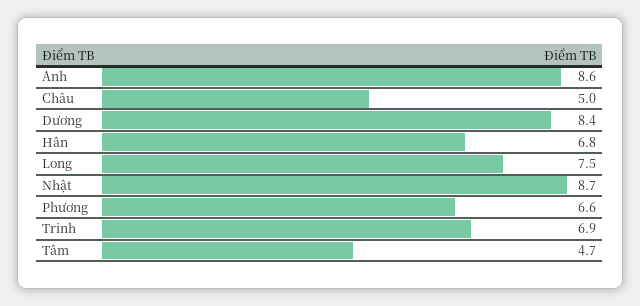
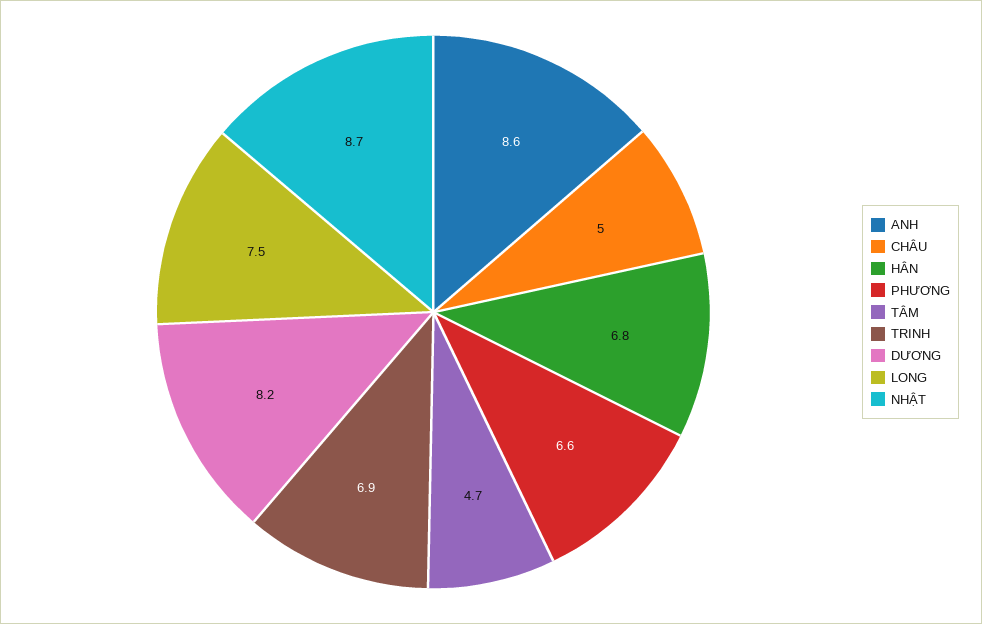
Dương: 8.4 -> 8.2

